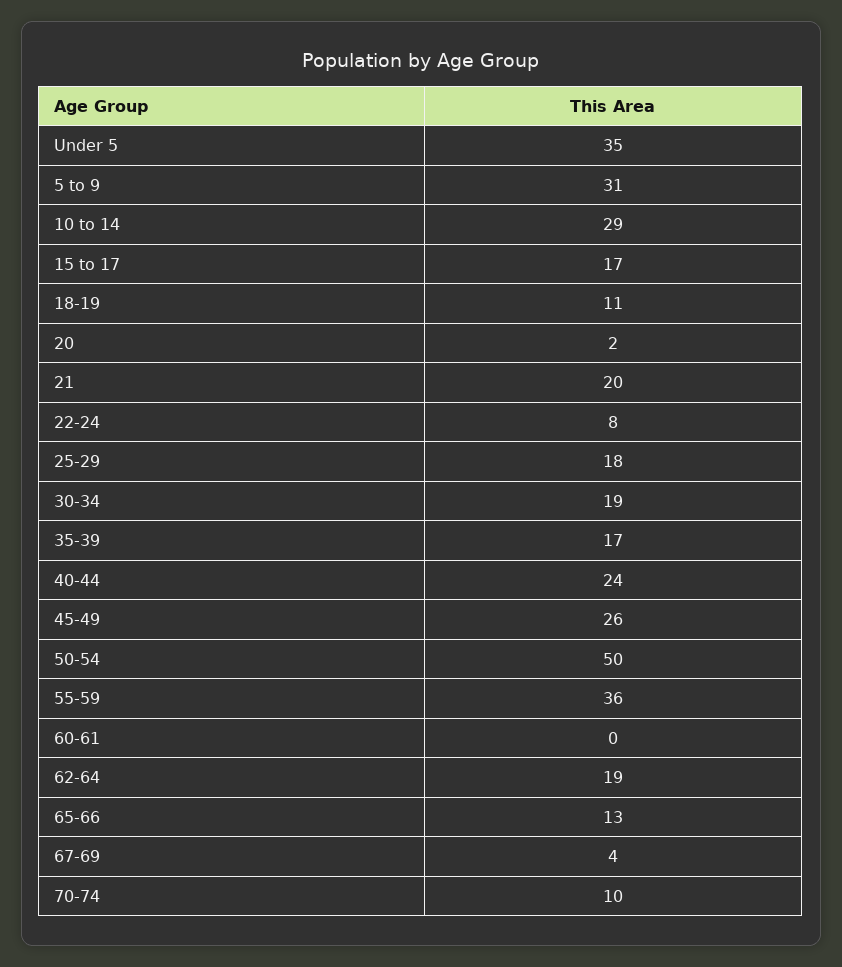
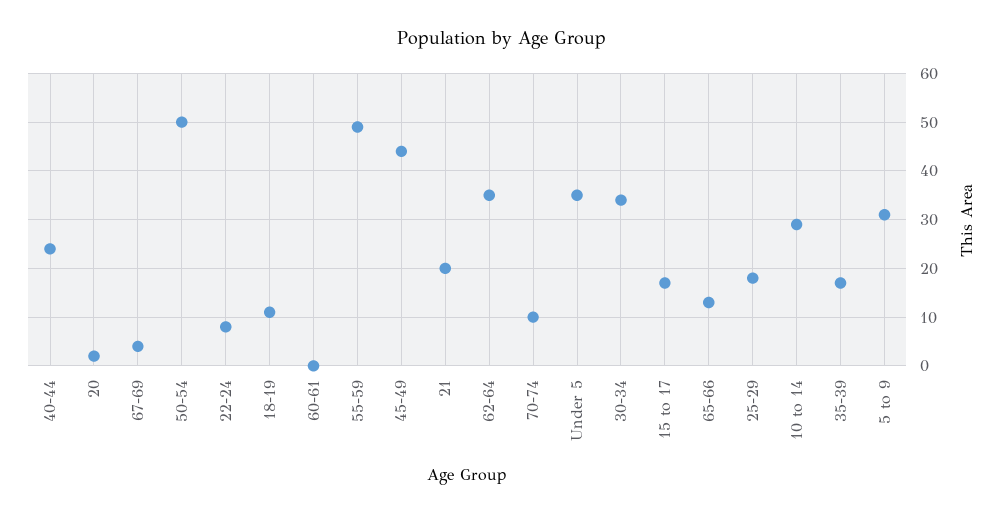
30-34: 19 -> 35
45-49: 26 -> 45
55-59: 36 -> 50
62-64: 19 -> 35

